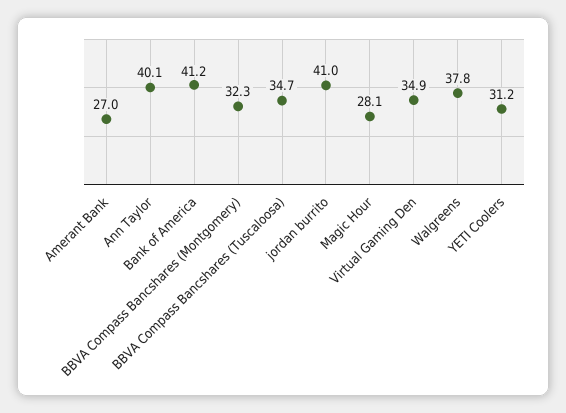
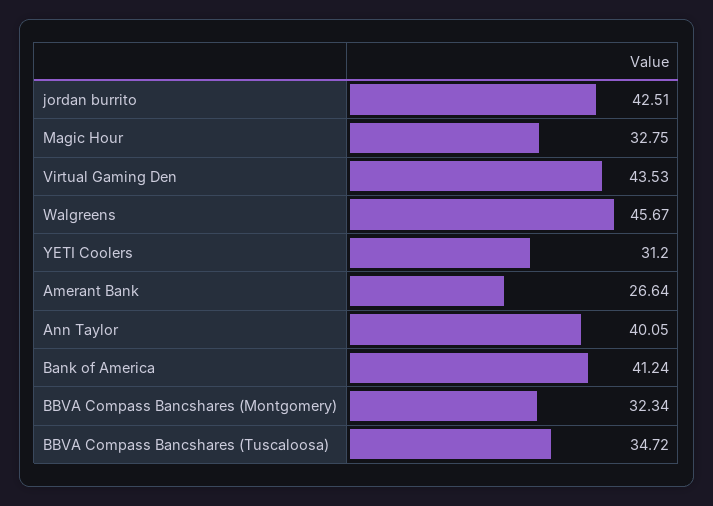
Amerant Bank: 27 -> 26.64
jordan burrito: 41 -> 42.51
Magic Hour: 28.1 -> 32.75
Virtual Gaming Den: 34.9 -> 43.53
Walgreens: 37.8 -> 45.67

